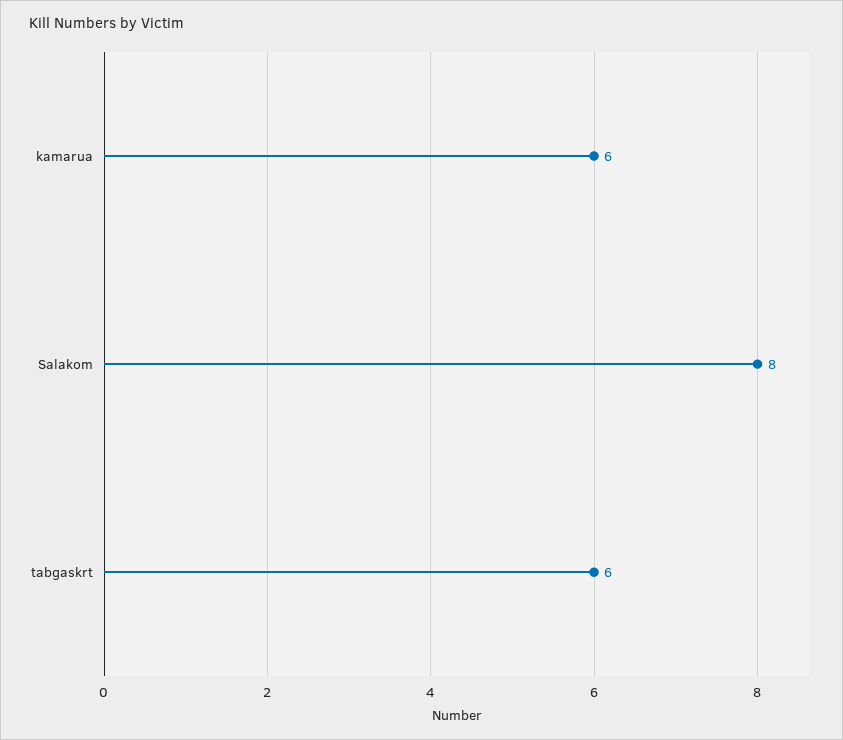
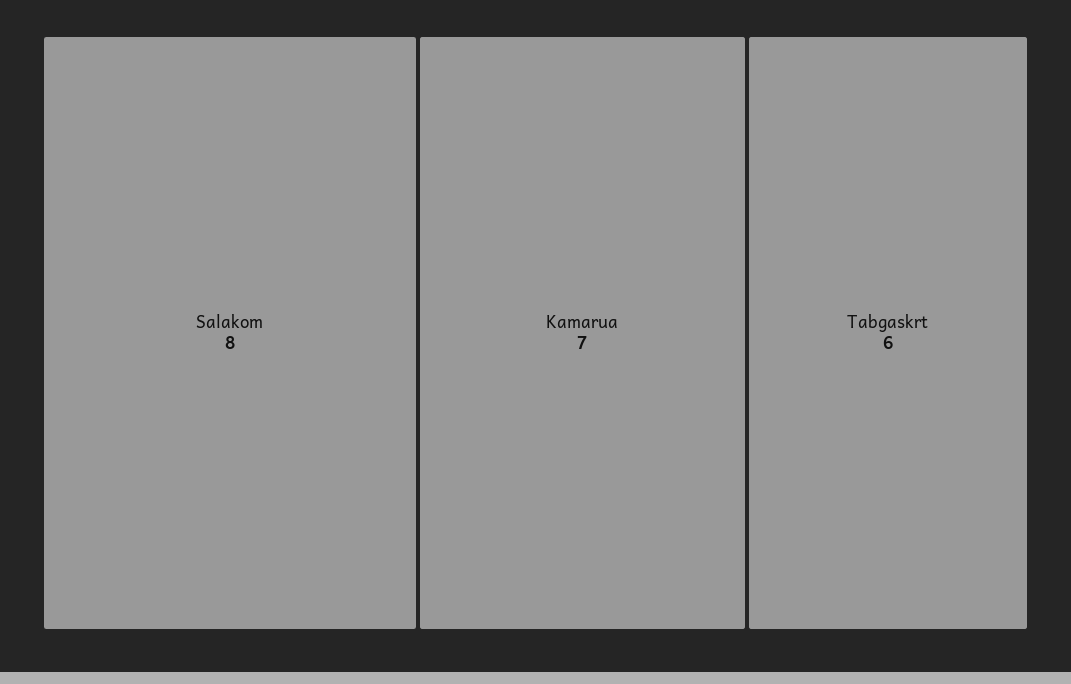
kamarua: 6 -> 7

